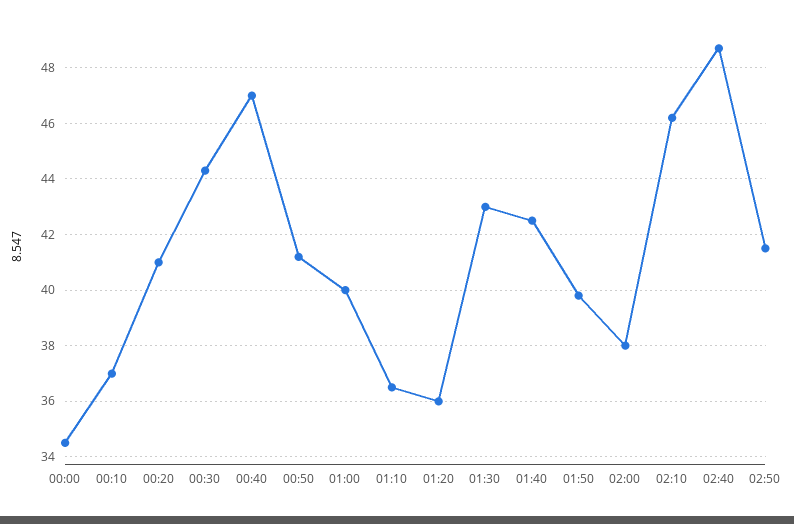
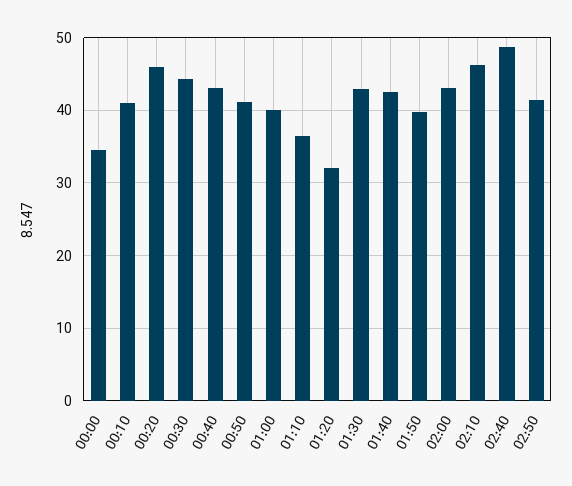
00:10: 37 -> 41
00:20: 41 -> 46
00:40: 47 -> 43
01:20: 36 -> 32
02:00: 38 -> 43

